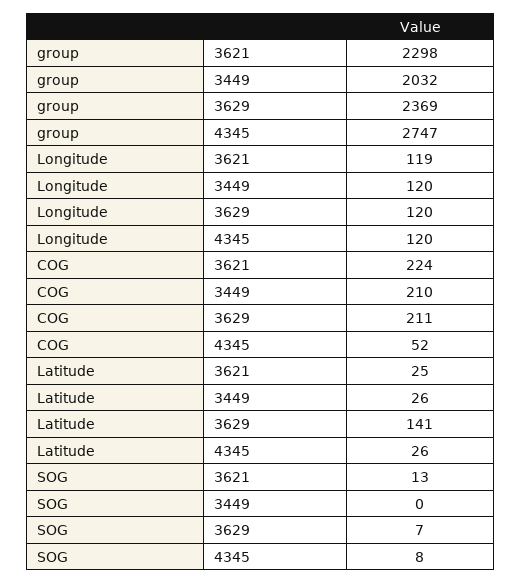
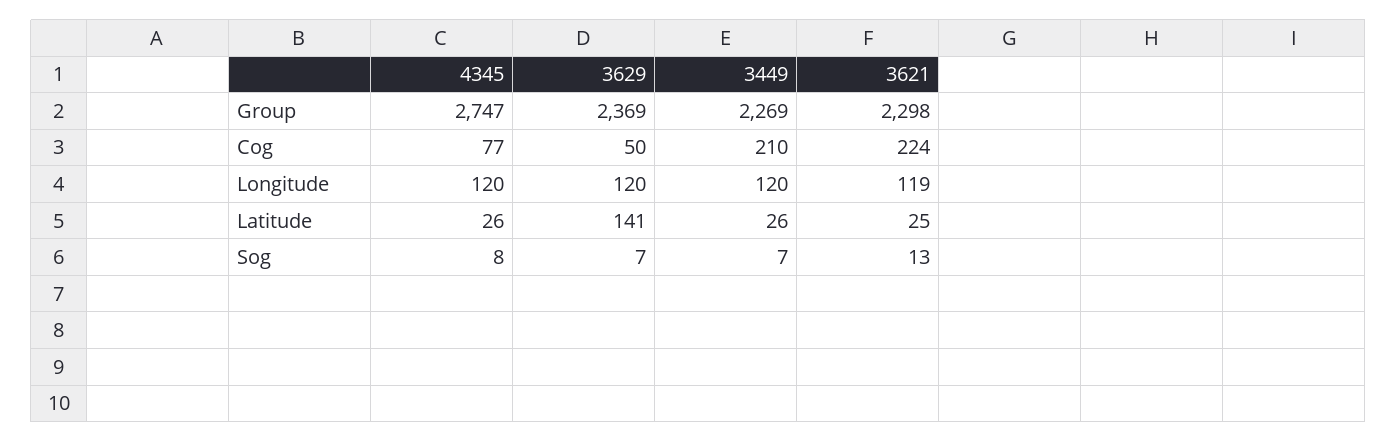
group, 3449: 2032 -> 2269
COG, 3629: 211 -> 50
COG, 4345: 52 -> 77
SOG, 3449: 0 -> 7

